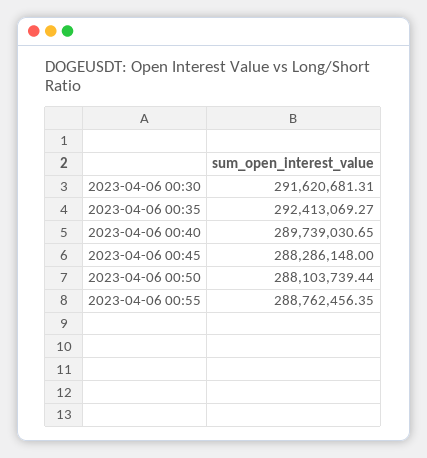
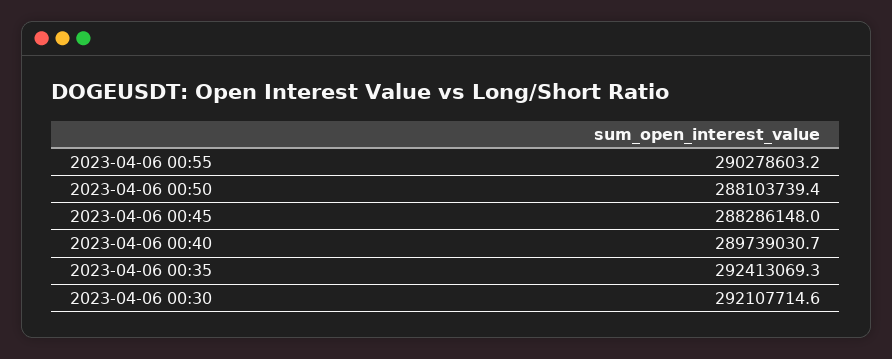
2023-04-06 00:30: 291620681.31 -> 292107714.6
2023-04-06 00:55: 288762456.35 -> 290278603.2

